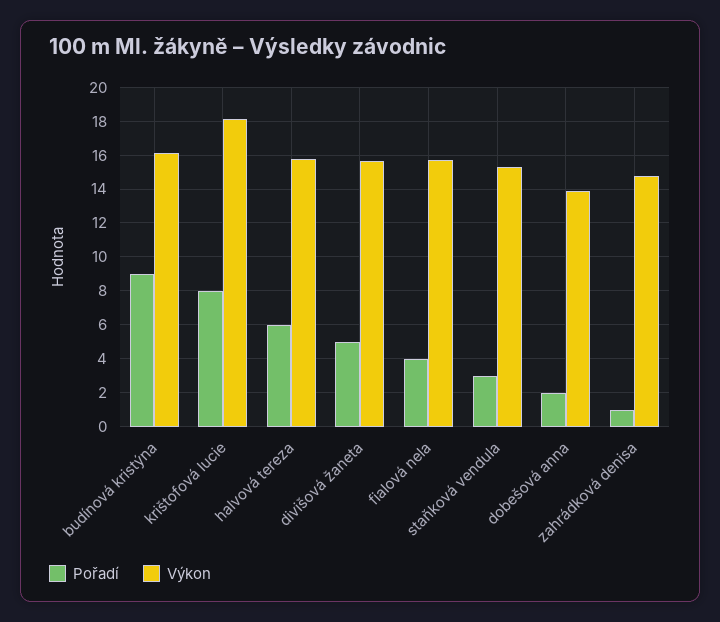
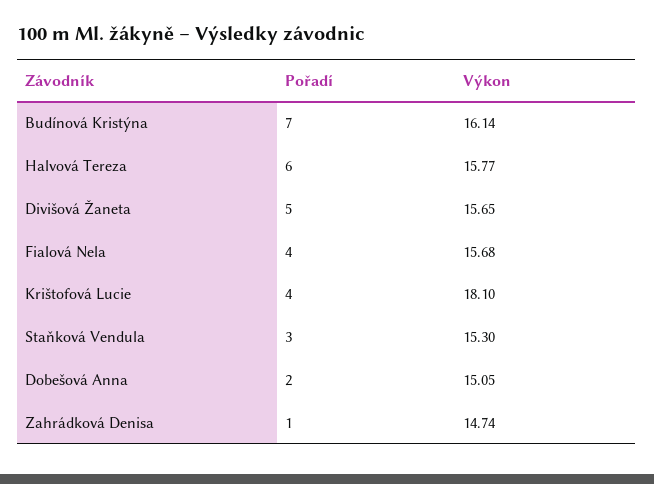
Pořadí, budínová kristýna: 9 -> 7
Pořadí, krištofová lucie: 8 -> 4
Výkon, dobešová anna: 14 -> 15.05

